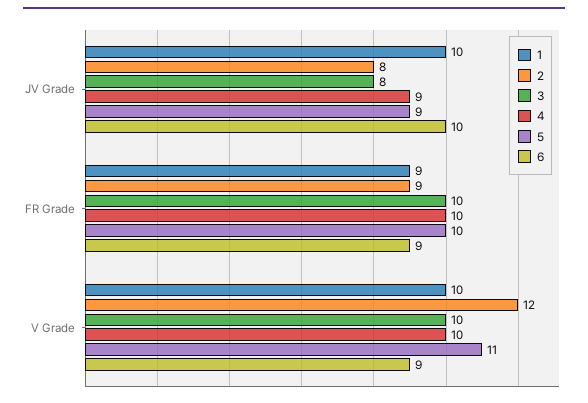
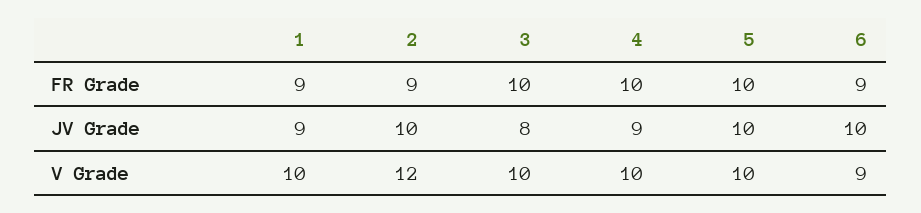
1, JV Grade: 10 -> 9
2, JV Grade: 8 -> 10
5, JV Grade: 9 -> 10
5, V Grade: 11 -> 10

